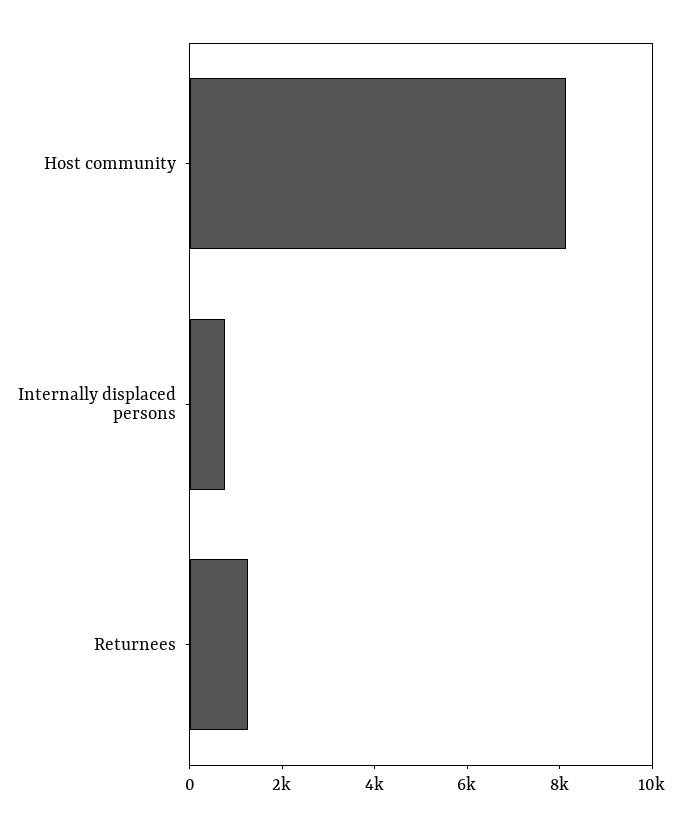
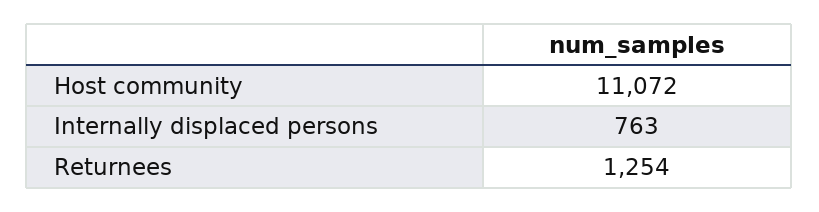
Host community: 8000 -> 11072

